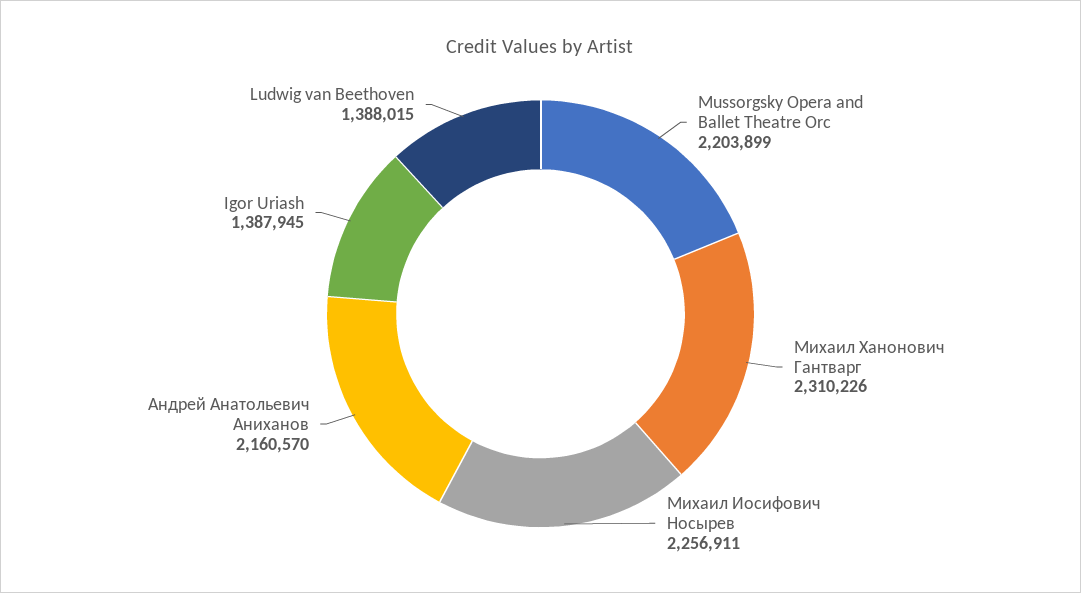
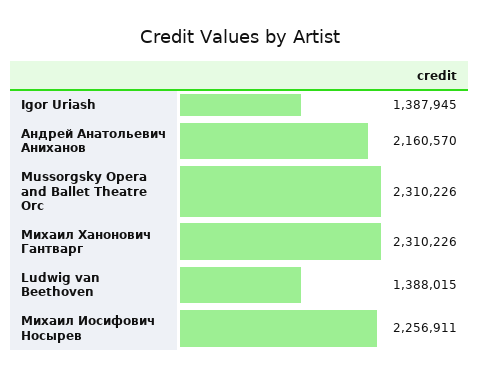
Mussorgsky Opera and Ballet Theatre Orc: 2203899 -> 2310226

